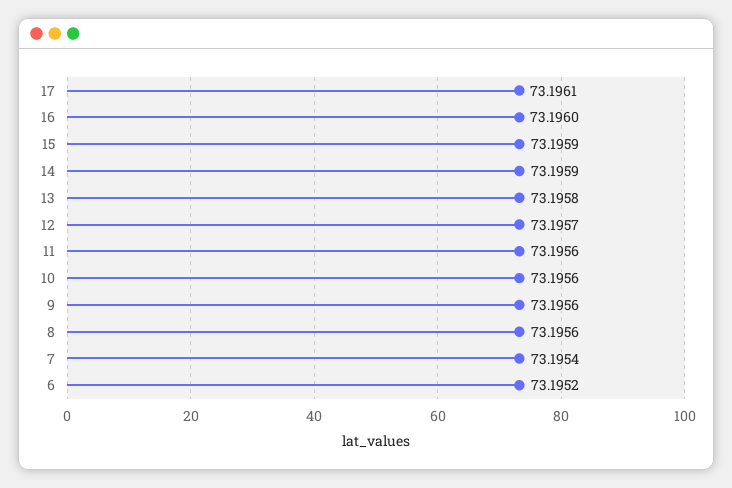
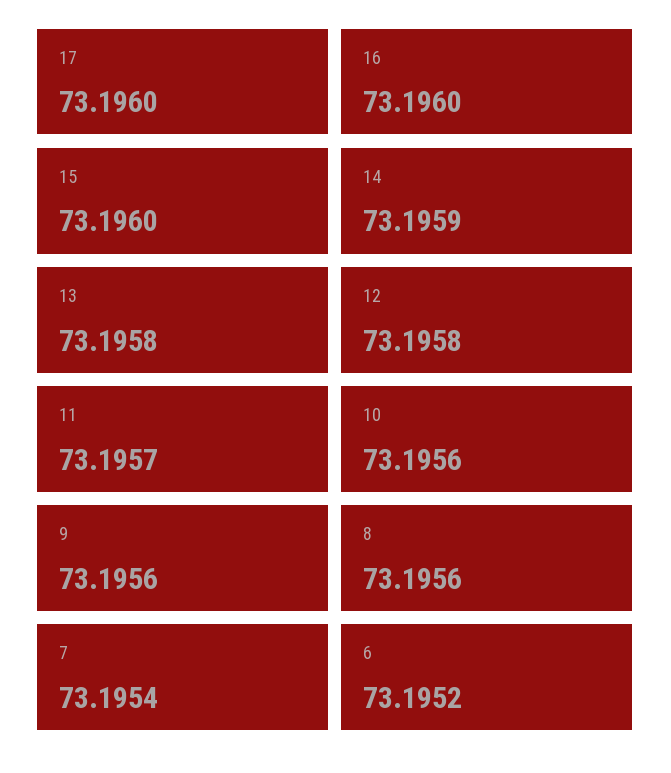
17: 73.1961 -> 73.196
15: 73.1959 -> 73.196
12: 73.1957 -> 73.1958
11: 73.1956 -> 73.1957

